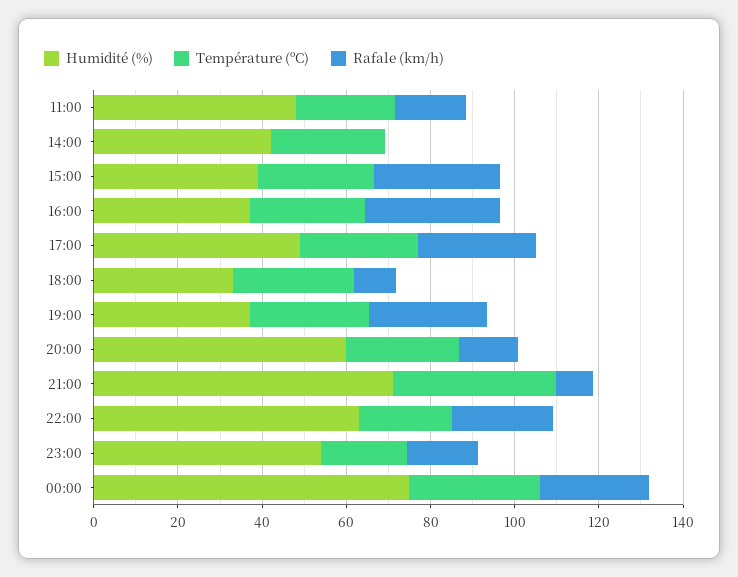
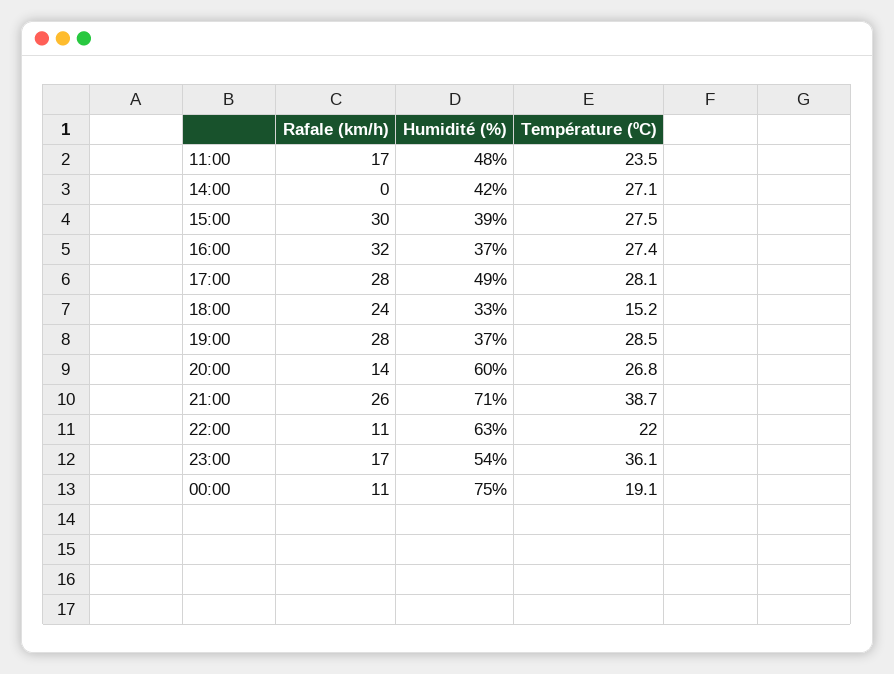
Température (ºC), 18:00: 30 -> 15.2
Rafale (km/h), 18:00: 10 -> 24
Rafale (km/h), 21:00: 10 -> 26
Rafale (km/h), 22:00: 25 -> 11
Température (ºC), 23:00: 20 -> 36.1
Température (ºC), 00:00: 30 -> 19.1
Rafale (km/h), 00:00: 25 -> 11

